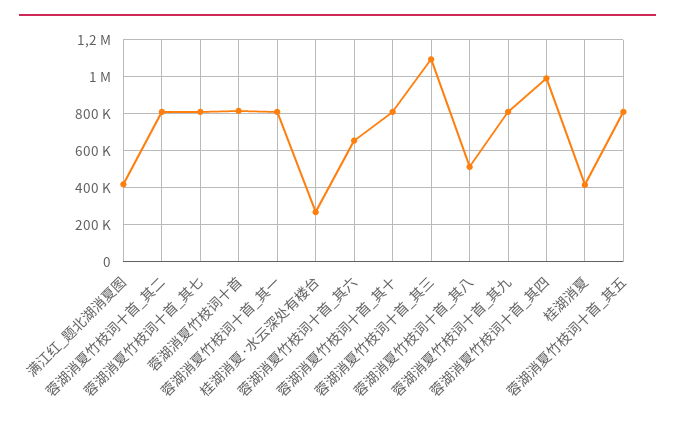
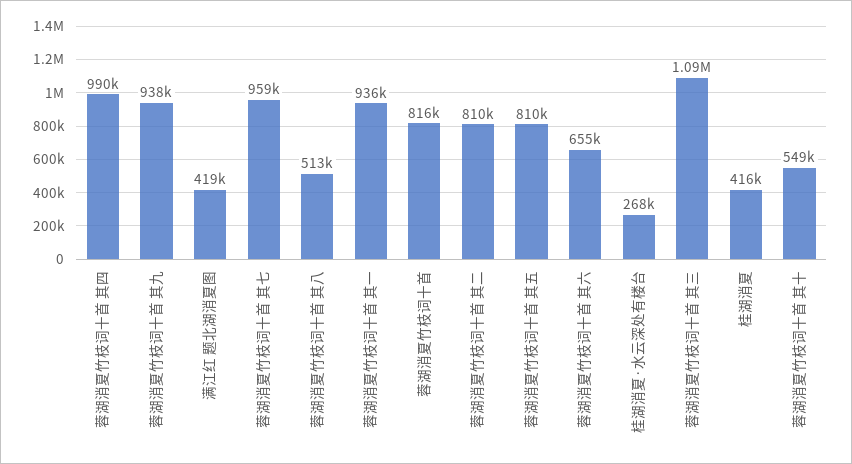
蓉湖消夏竹枝词十首_其七: 800000 -> 959000
蓉湖消夏竹枝词十首_其一: 800000 -> 936000
蓉湖消夏竹枝词十首_其十: 800000 -> 549000
蓉湖消夏竹枝词十首_其九: 800000 -> 938000

